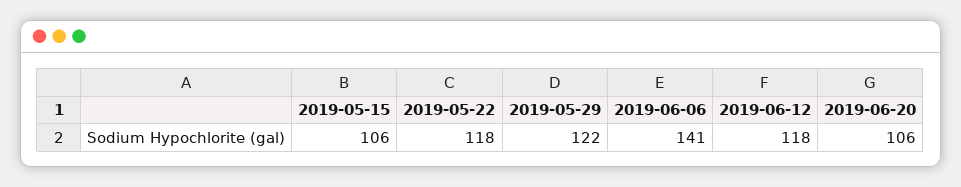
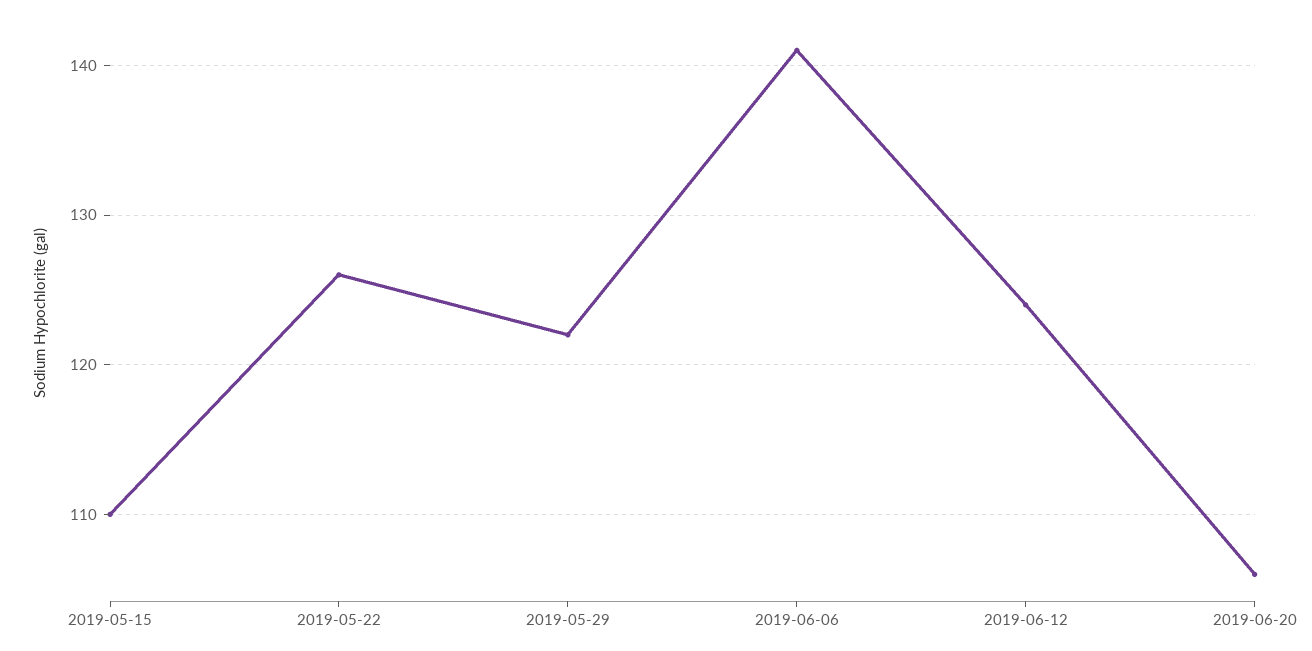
2019-05-15: 106 -> 110
2019-05-22: 118 -> 126
2019-06-12: 118 -> 124

